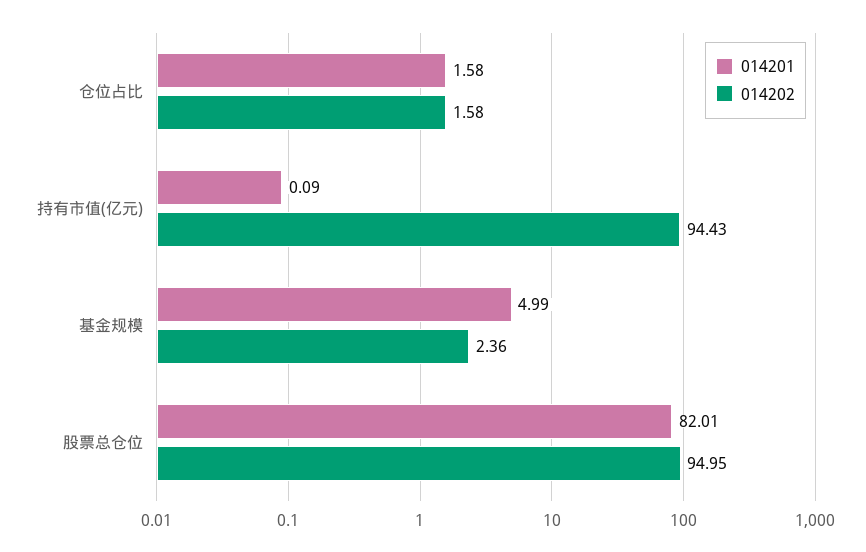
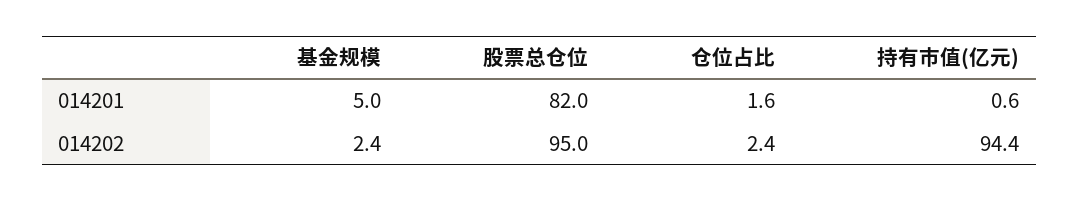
014202, 仓位占比: 1.58 -> 2.4
014201, 持有市值(亿元): 0.09 -> 0.6

